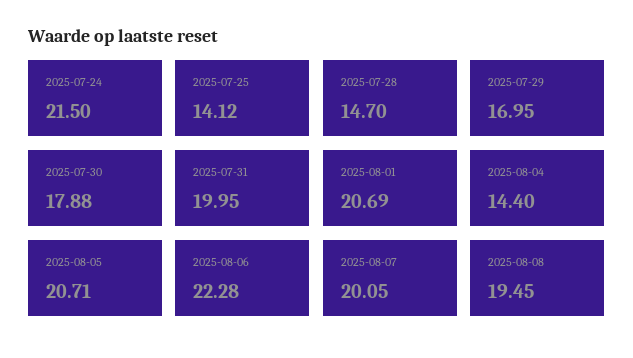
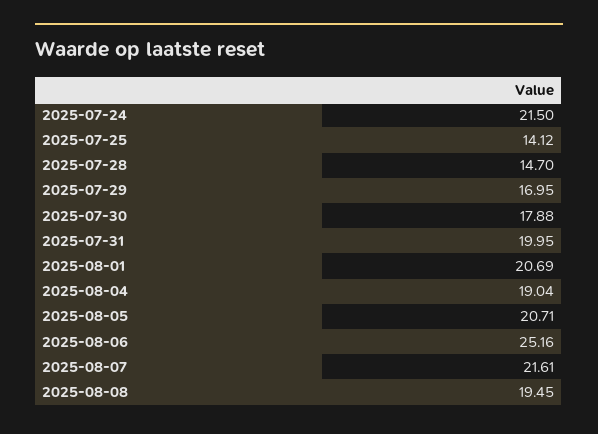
2025-08-04: 14.4 -> 19.04
2025-08-06: 22.28 -> 25.16
2025-08-07: 20.05 -> 21.61

